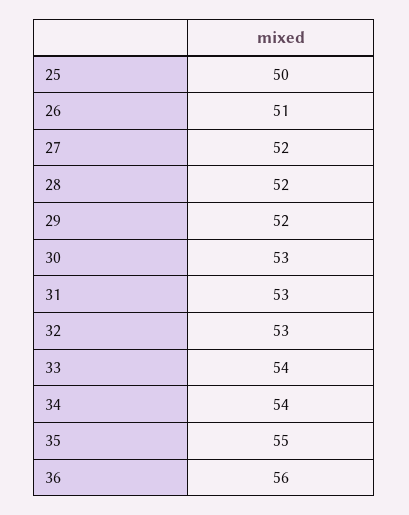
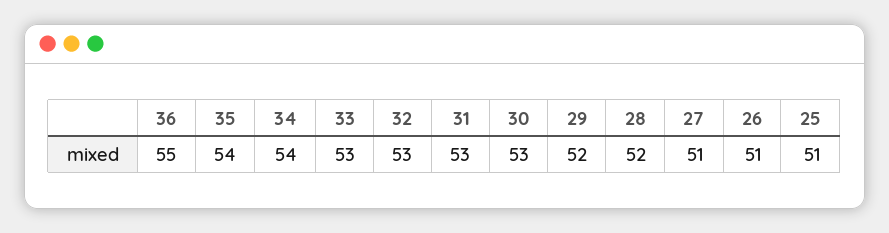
25: 50 -> 51
27: 52 -> 51
33: 54 -> 53
35: 55 -> 54
36: 56 -> 55

